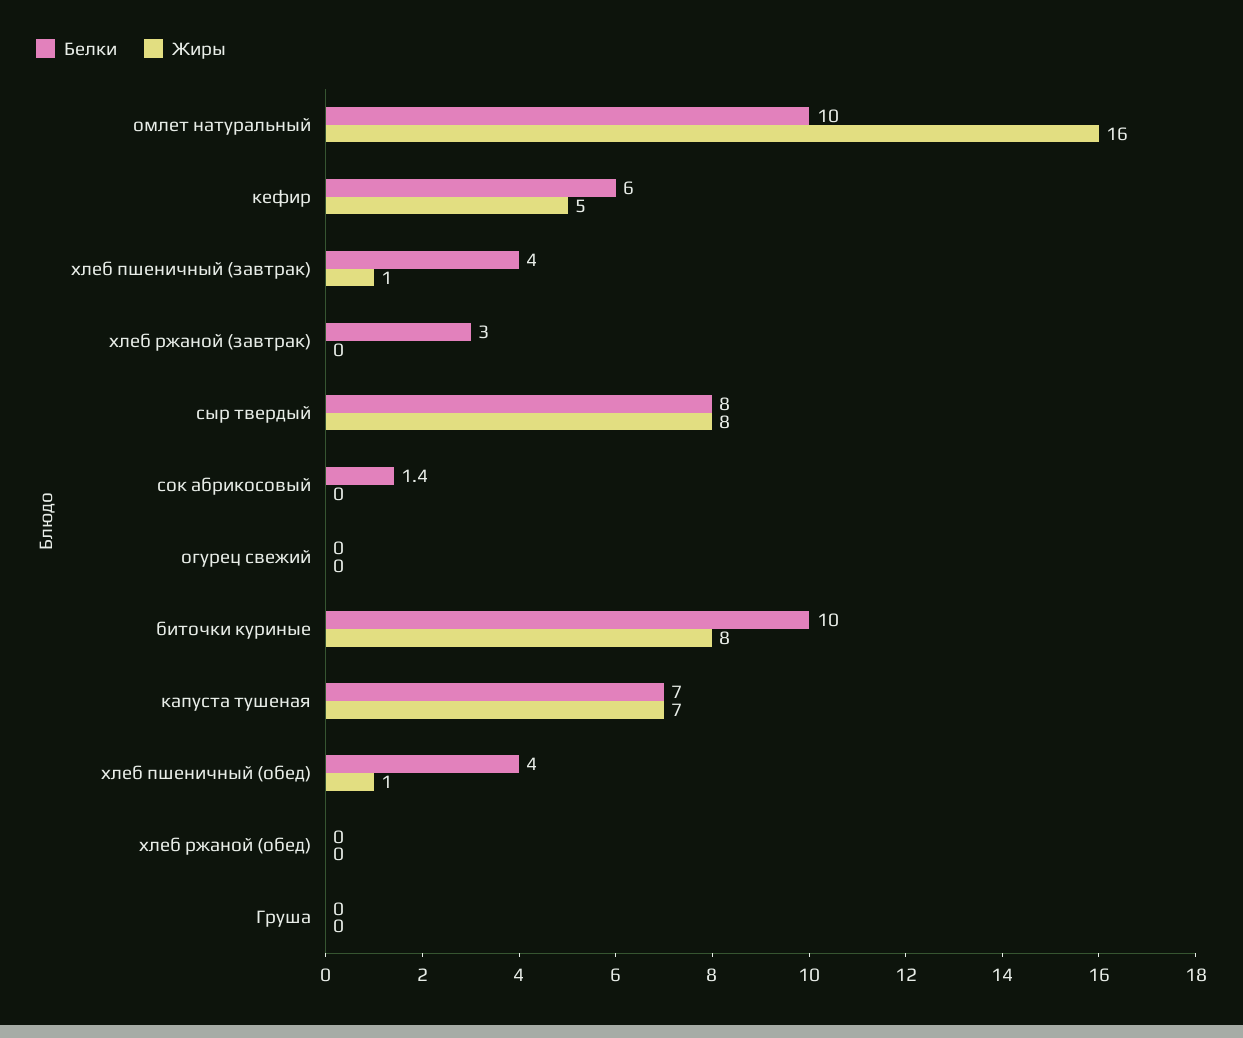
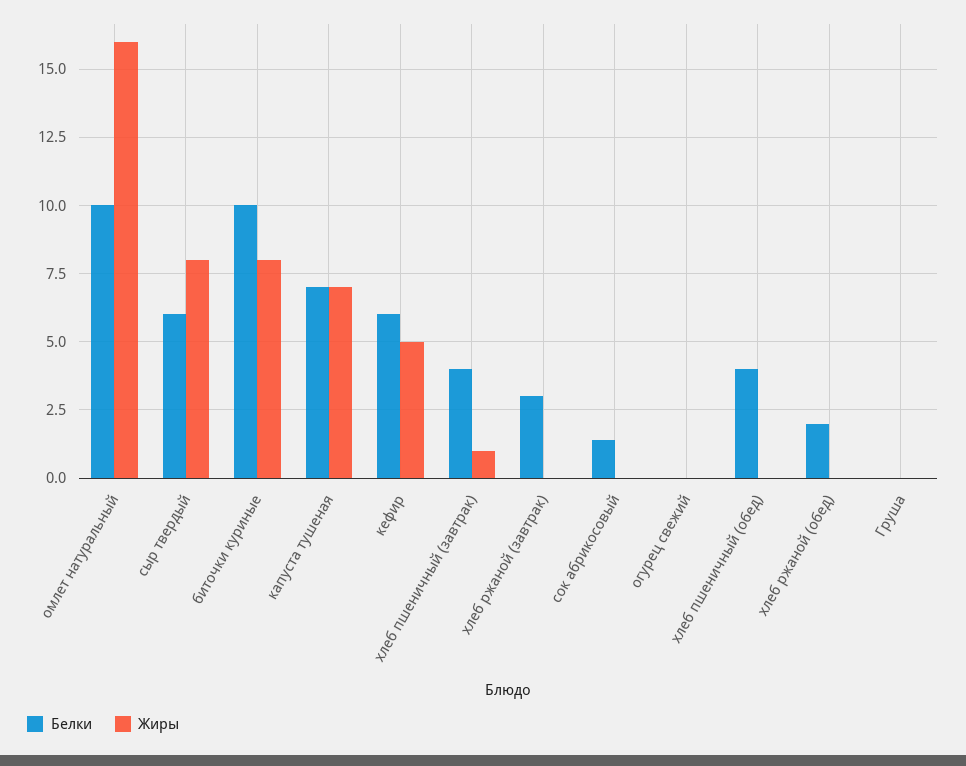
Белки, сыр твердый: 8 -> 6
Жиры, хлеб пшеничный (обед): 1 -> 0
Белки, хлеб ржаной (обед): 0 -> 2

